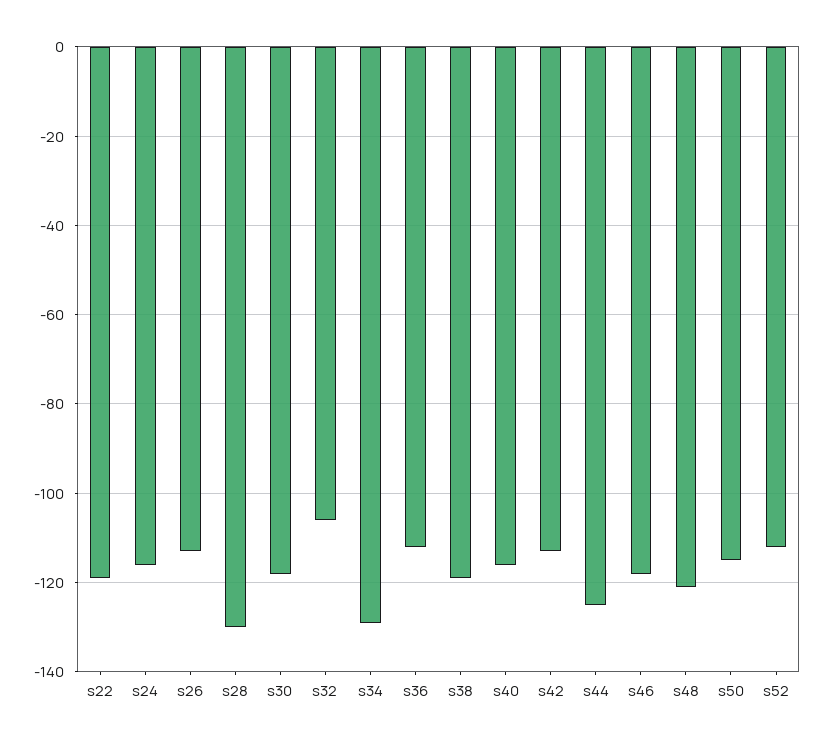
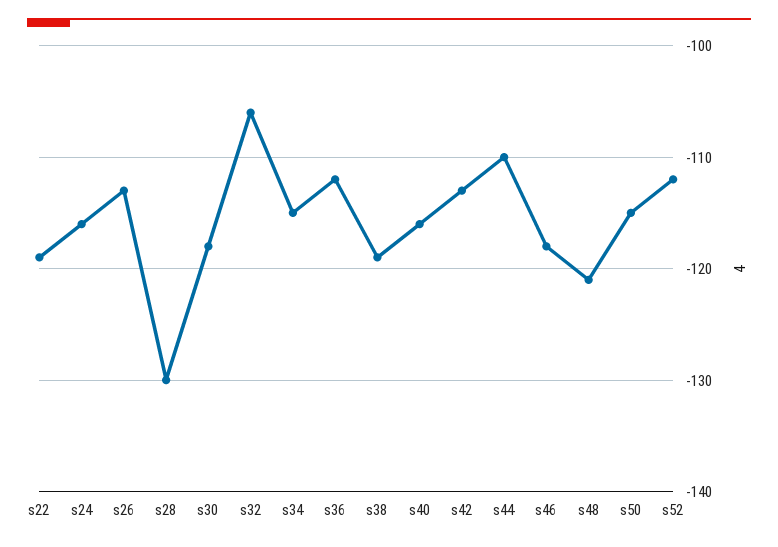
s34: -130 -> -115
s44: -125 -> -110

